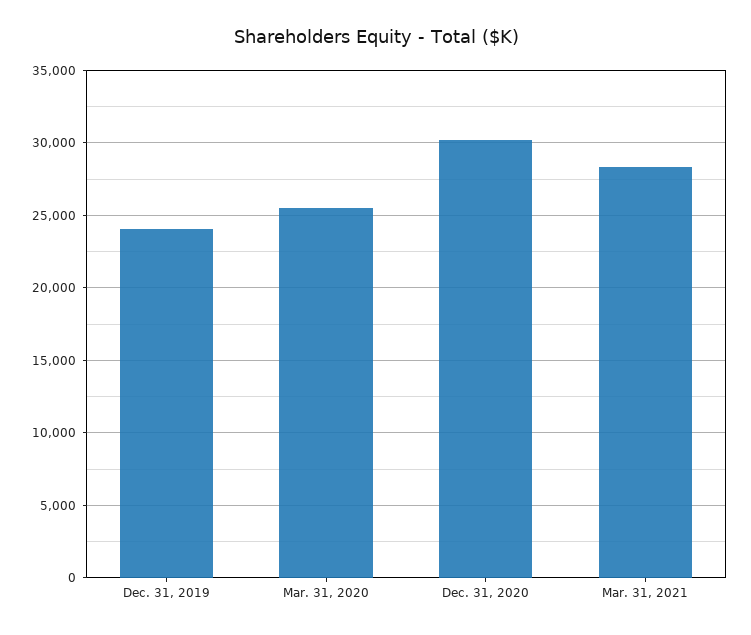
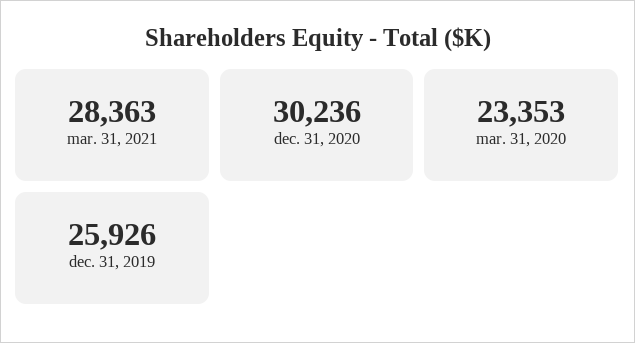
Dec. 31, 2019: 24000 -> 25926
Mar. 31, 2020: 25500 -> 23353

